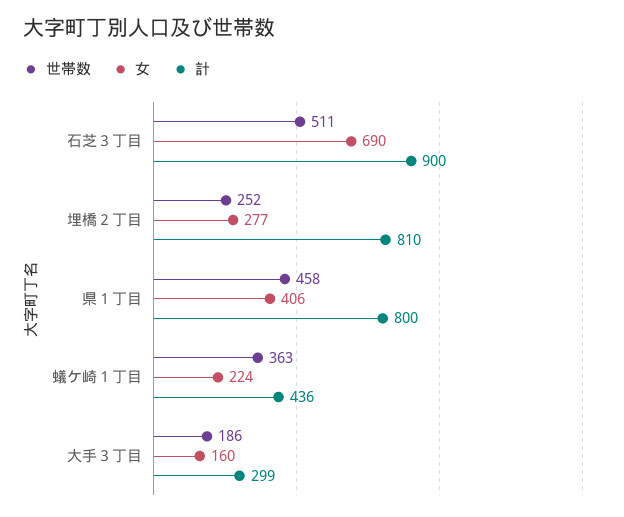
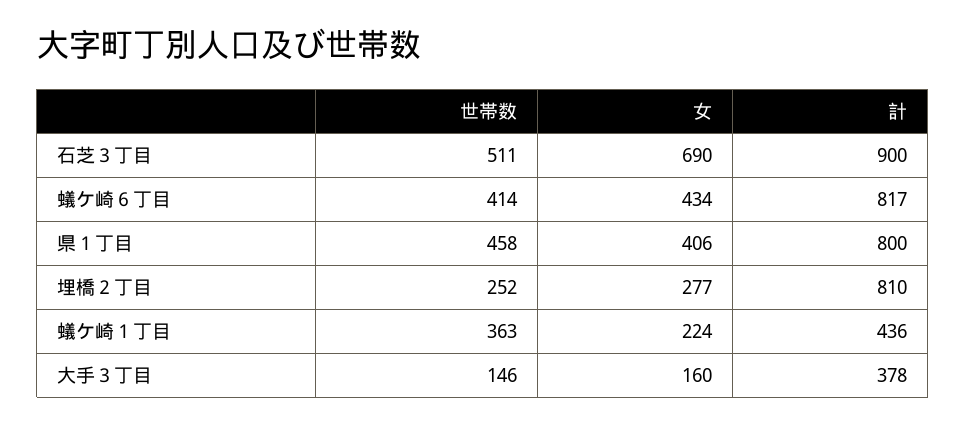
世帯数, 大手３丁目: 186 -> 146
計, 大手３丁目: 299 -> 378
世帯数, 蟻ケ崎６丁目: none -> 414
女, 蟻ケ崎６丁目: none -> 434
計, 蟻ケ崎６丁目: none -> 817

